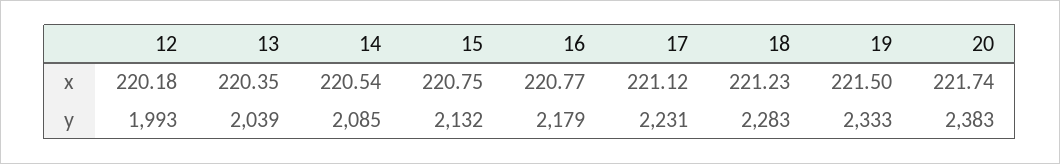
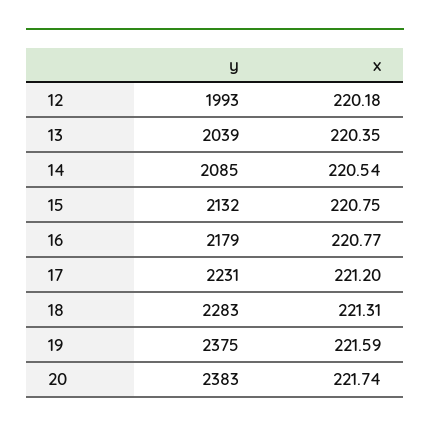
17, x: 221.12 -> 221.2
18, x: 221.23 -> 221.31
19, x: 221.5 -> 221.59
19, y: 2333 -> 2375

